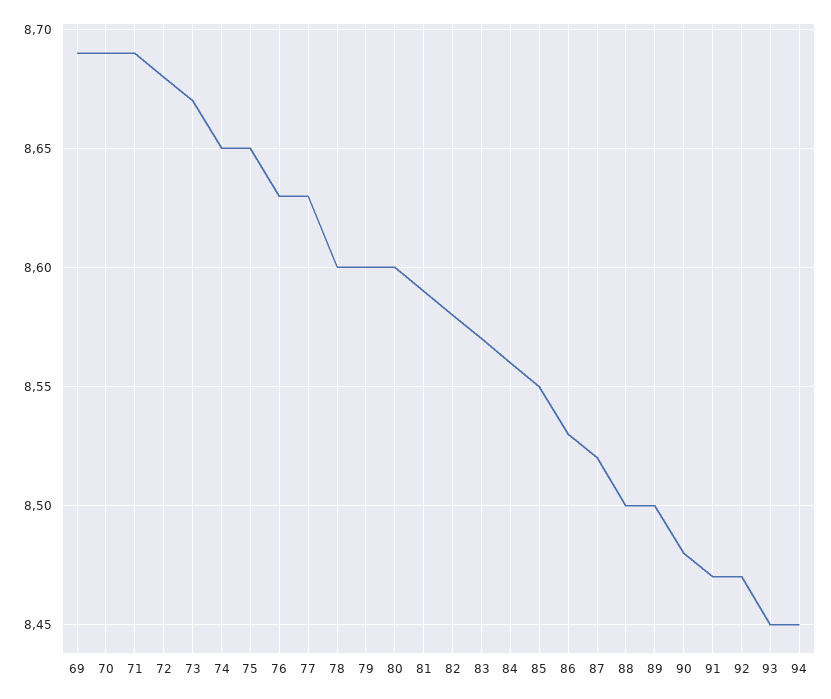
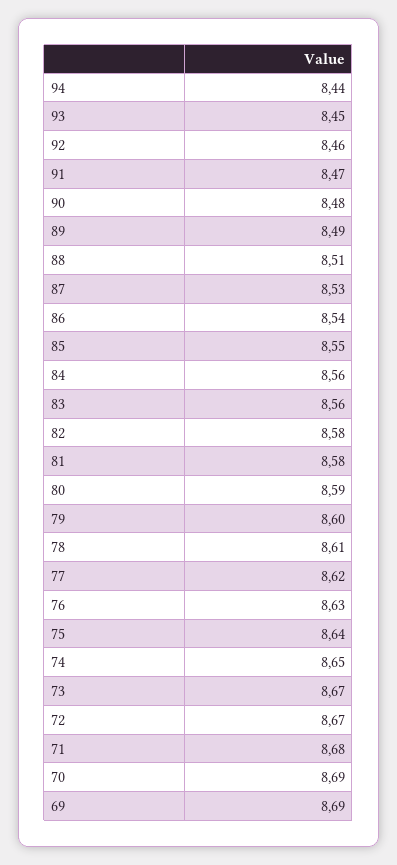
71: 8.69 -> 8.68
72: 8.68 -> 8.67
75: 8.65 -> 8.64
77: 8.63 -> 8.62
78: 8.6 -> 8.61
80: 8.6 -> 8.59
81: 8.59 -> 8.58
83: 8.57 -> 8.56
86: 8.53 -> 8.54
87: 8.52 -> 8.53
88: 8.5 -> 8.51
89: 8.5 -> 8.49
92: 8.47 -> 8.46
94: 8.45 -> 8.44

